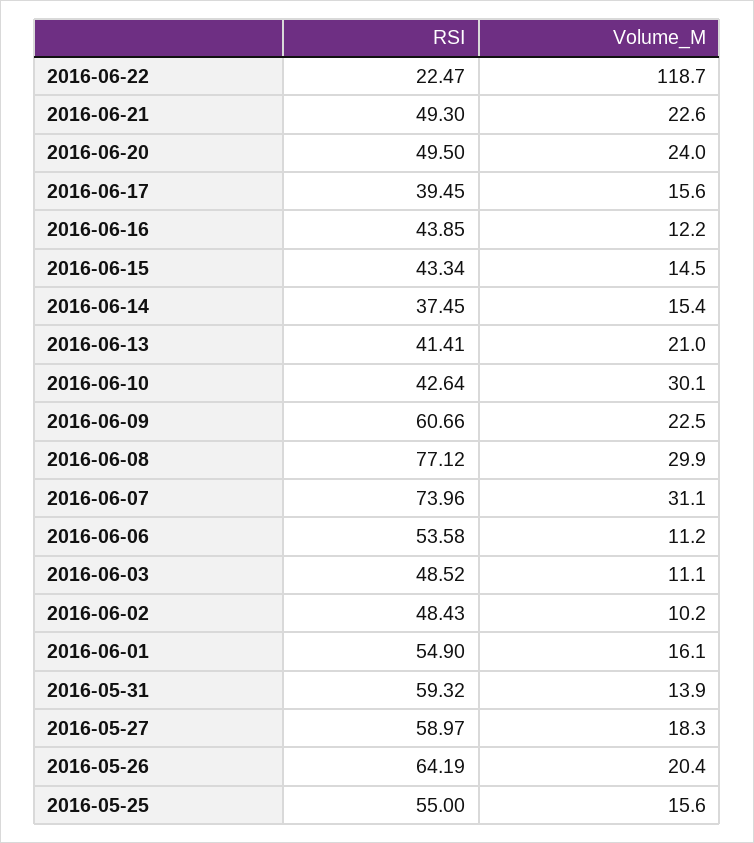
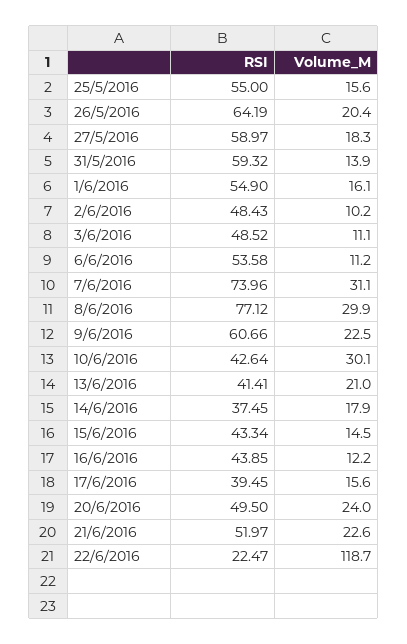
RSI, 2016-06-21: 49.3 -> 51.97
Volume_M, 2016-06-14: 15.4 -> 17.9

